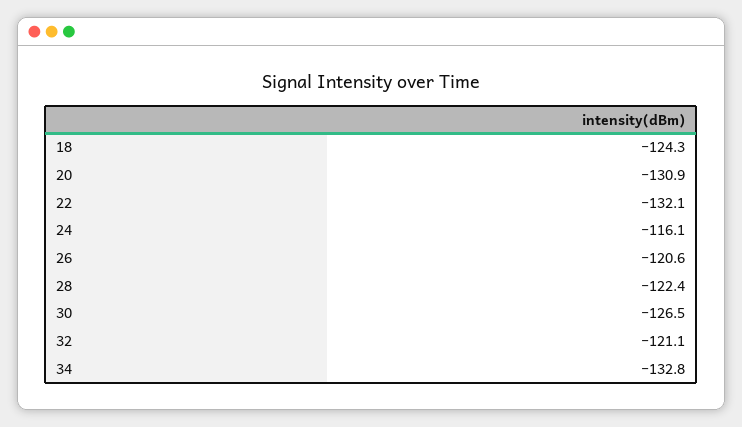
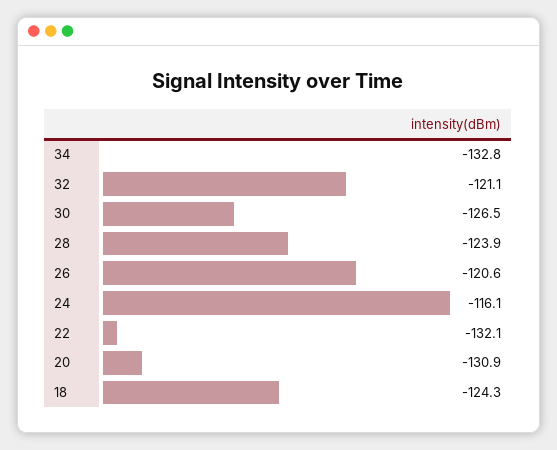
28: -122.4 -> -123.9

